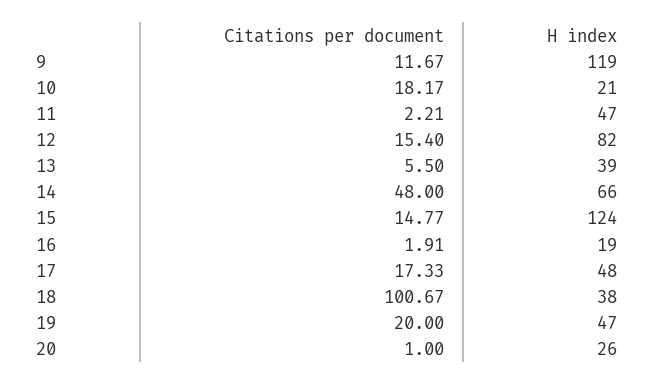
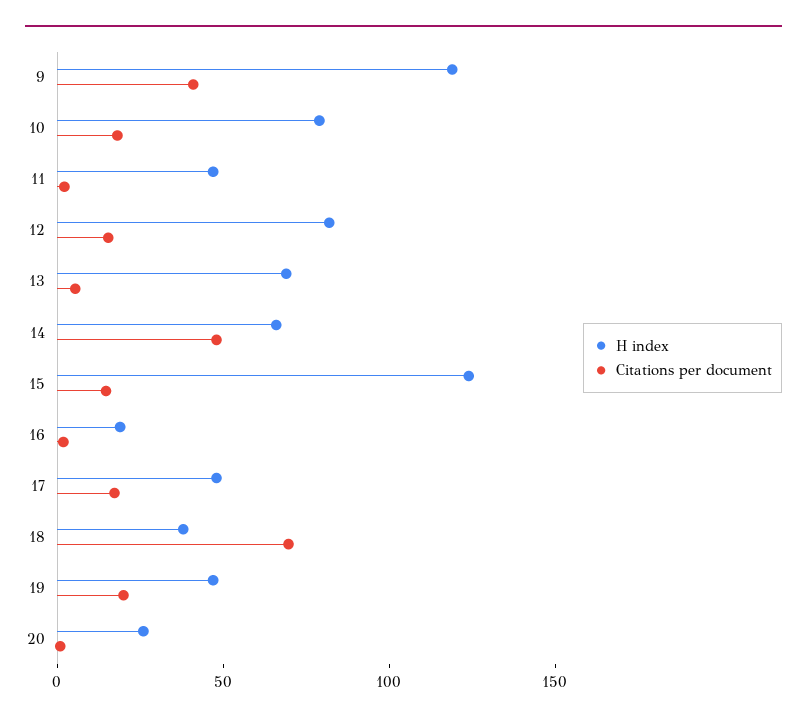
Citations per document, 9: 11.67 -> 40
H index, 10: 21 -> 80
H index, 13: 39 -> 70
Citations per document, 18: 100.67 -> 70

